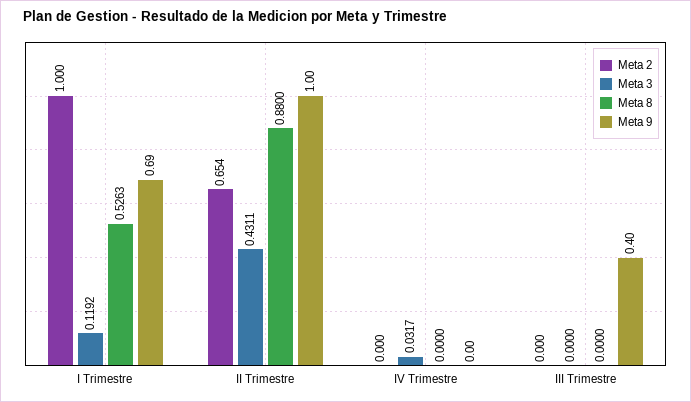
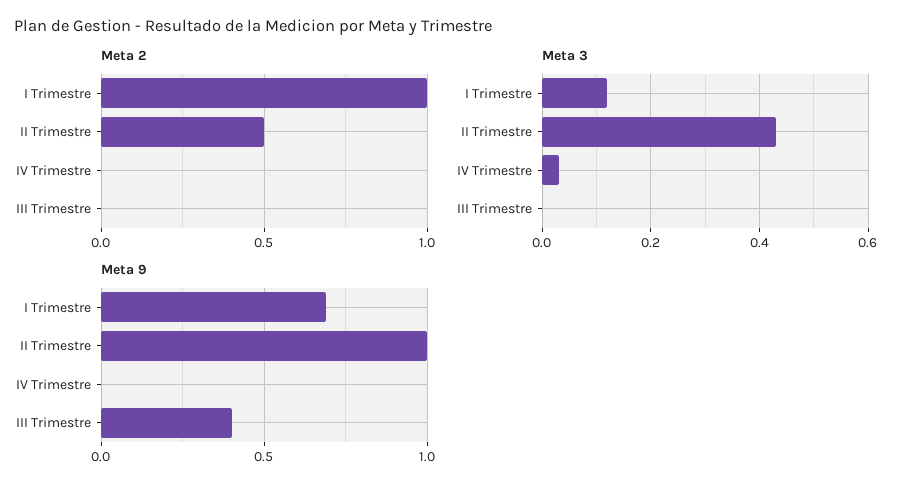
Meta 8, I Trimestre: 0.5263 -> none
Meta 2, II Trimestre: 0.654 -> 0.5
Meta 8, II Trimestre: 0.88 -> none
Meta 8, IV Trimestre: 0 -> none
Meta 8, III Trimestre: 0 -> none

